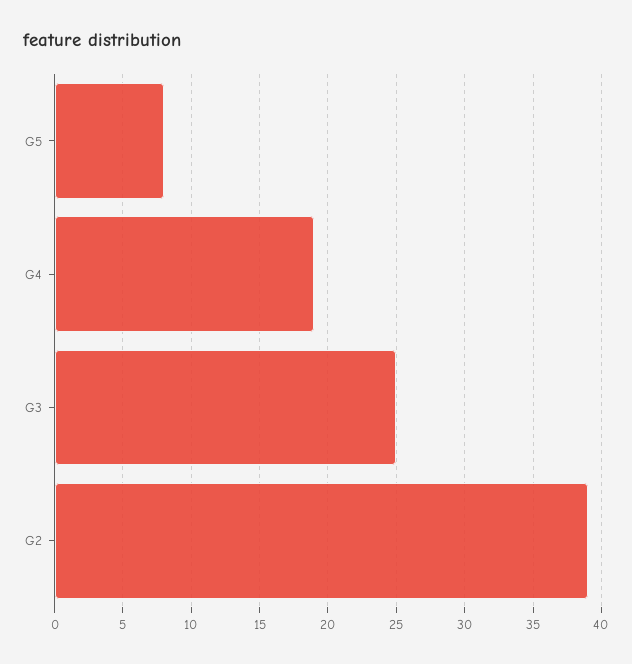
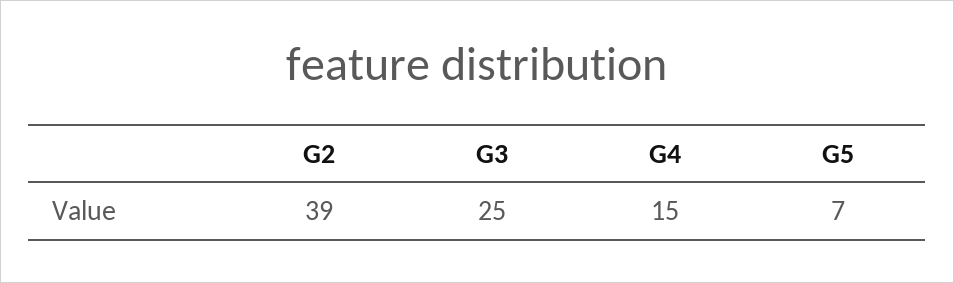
G5: 8 -> 7
G4: 19 -> 15

